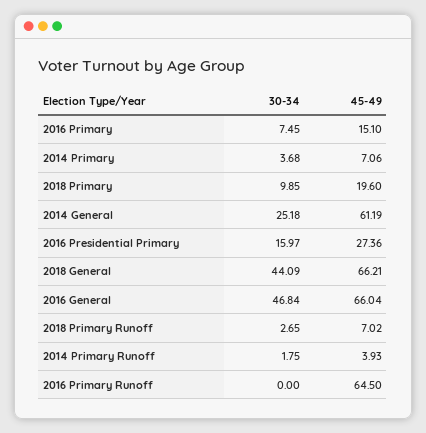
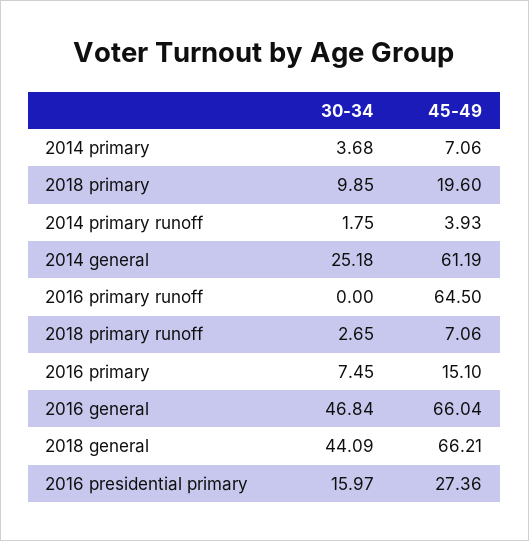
45-49, 2018 Primary Runoff: 7.02 -> 7.06

